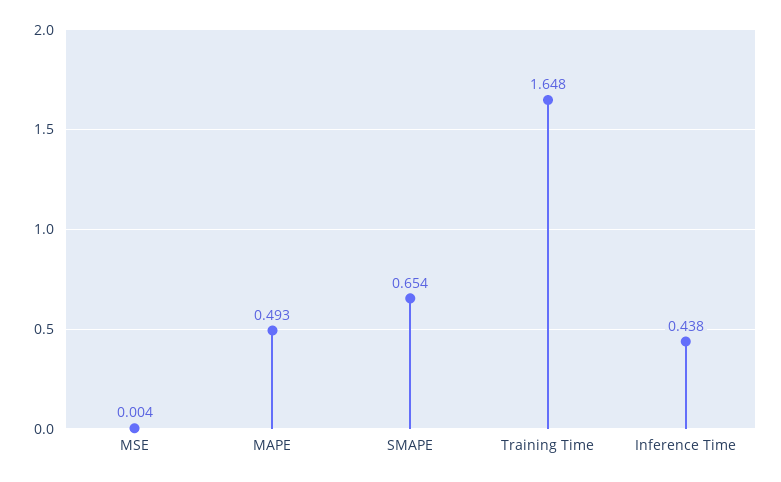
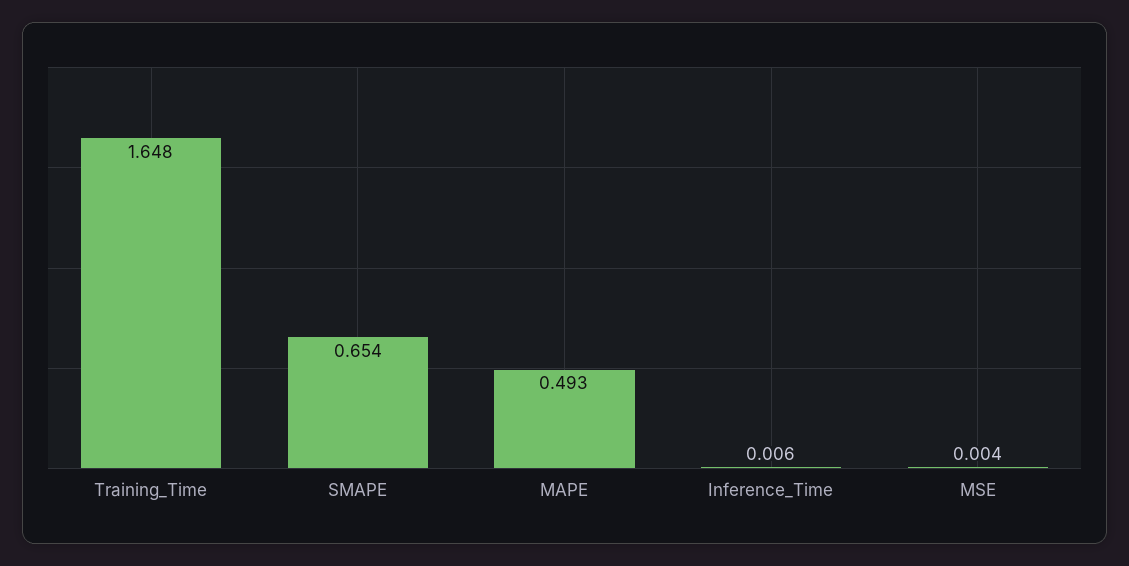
Inference Time: 0.438 -> 0.006

